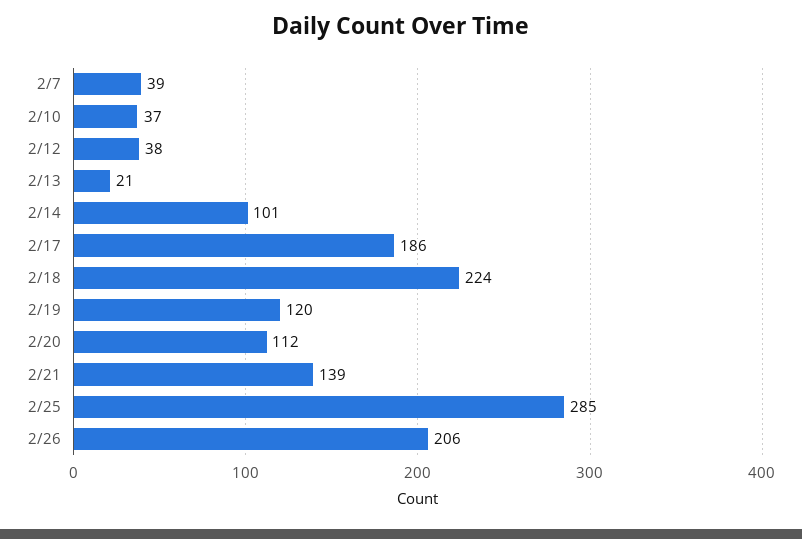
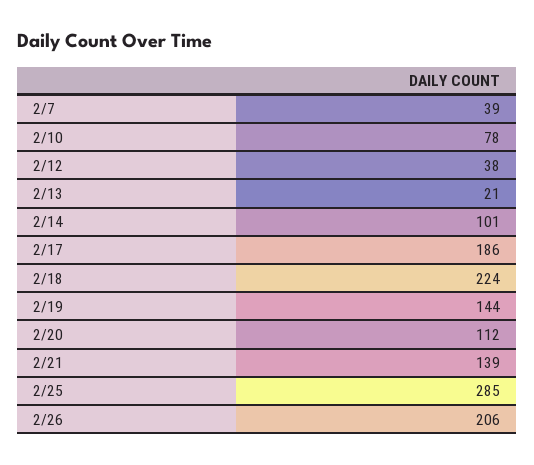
2/10: 37 -> 78
2/19: 120 -> 144

